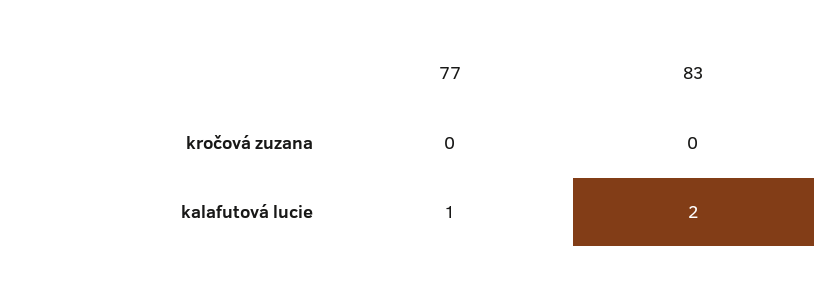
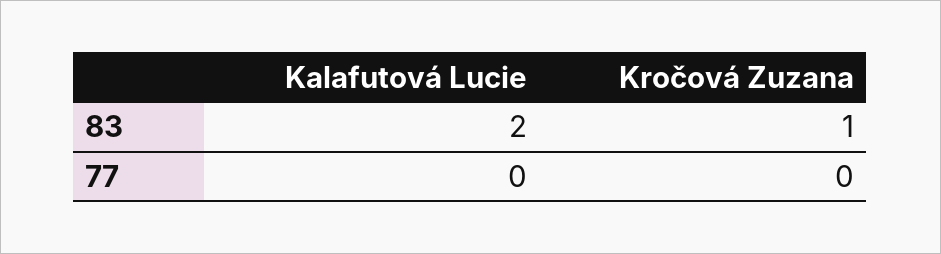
83, kročová zuzana: 0 -> 1
77, kalafutová lucie: 1 -> 0

